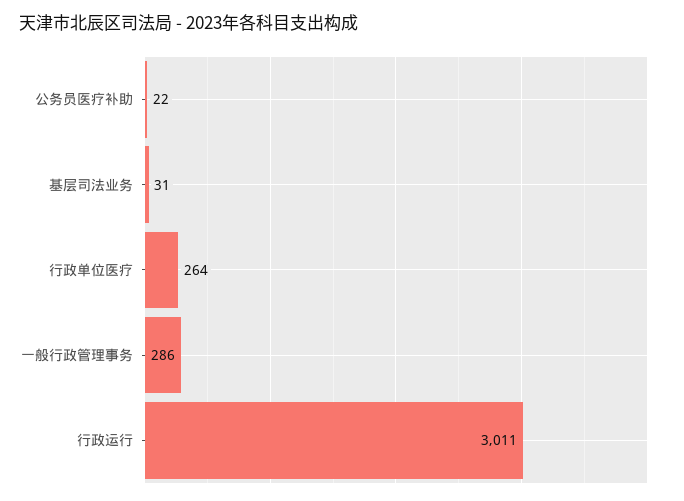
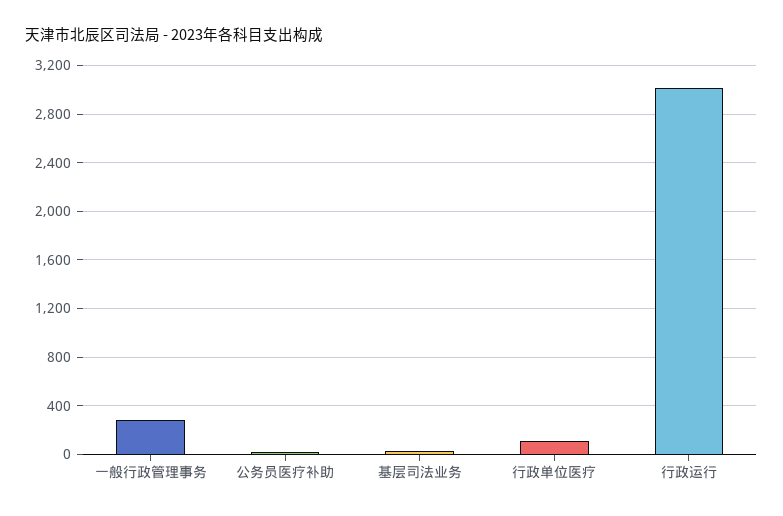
行政单位医疗: 264 -> 100

